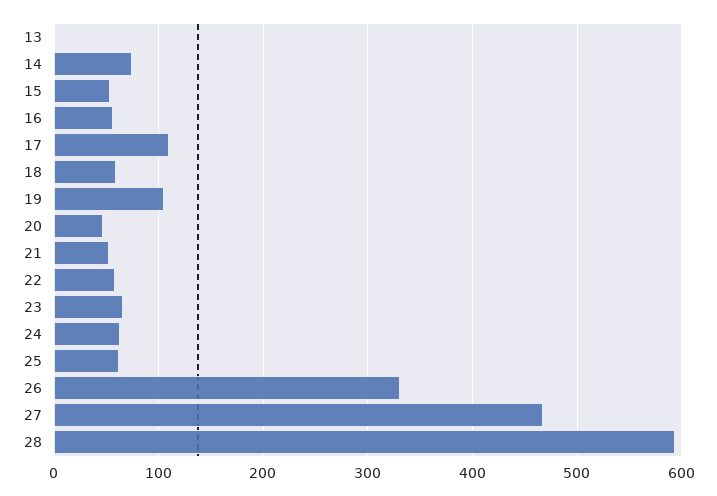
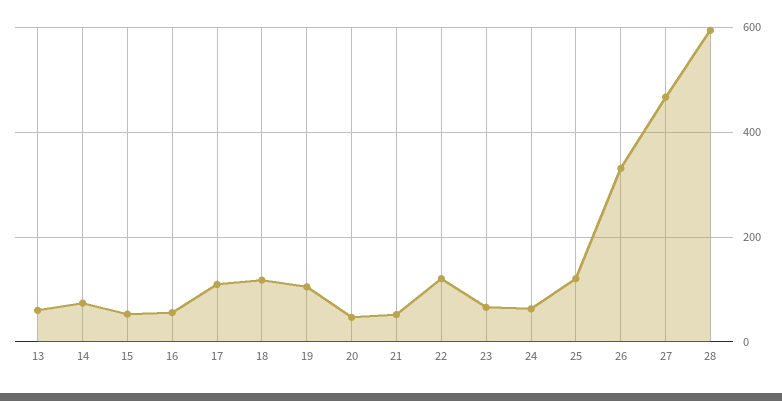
13: 0 -> 60
18: 60 -> 120
22: 60 -> 120
25: 60 -> 120

